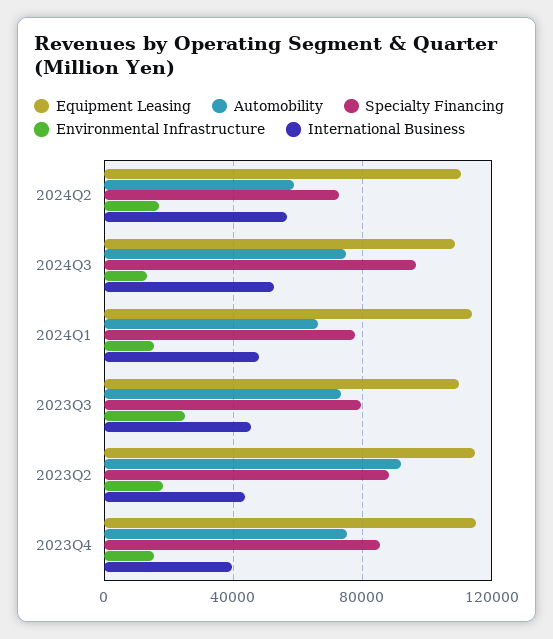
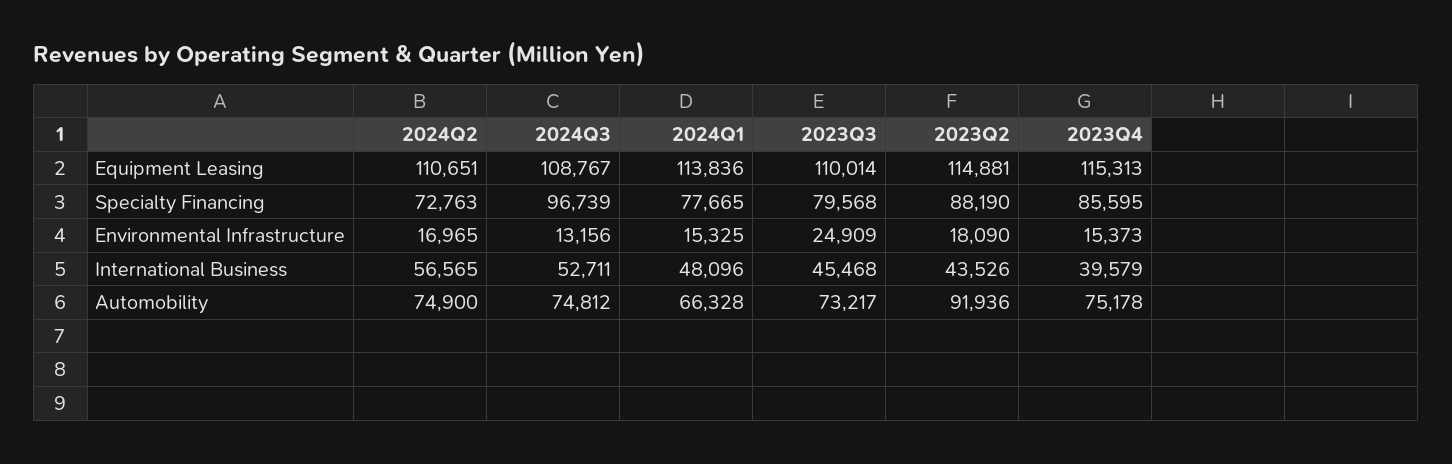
Automobility, 2024Q2: 60000 -> 74900

